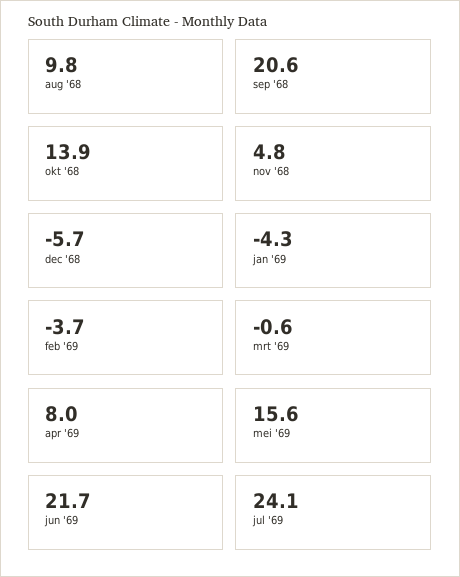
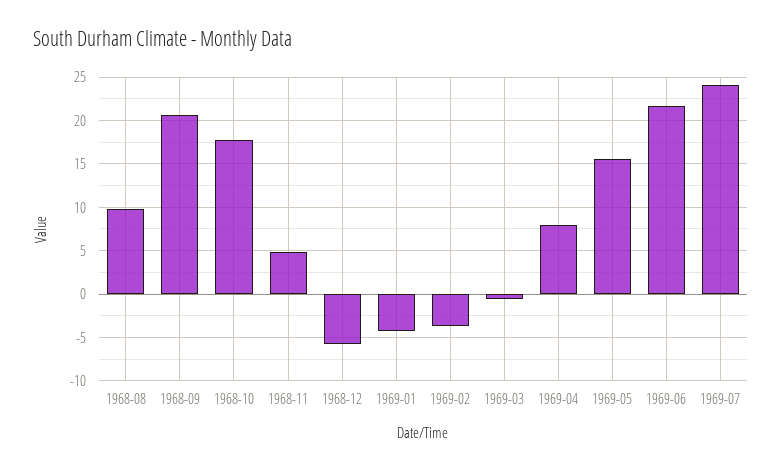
okt '68: 13.9 -> 18

